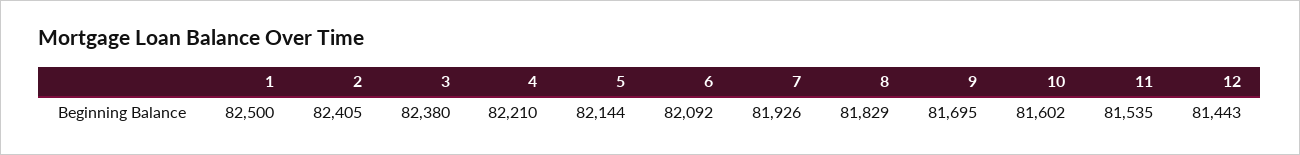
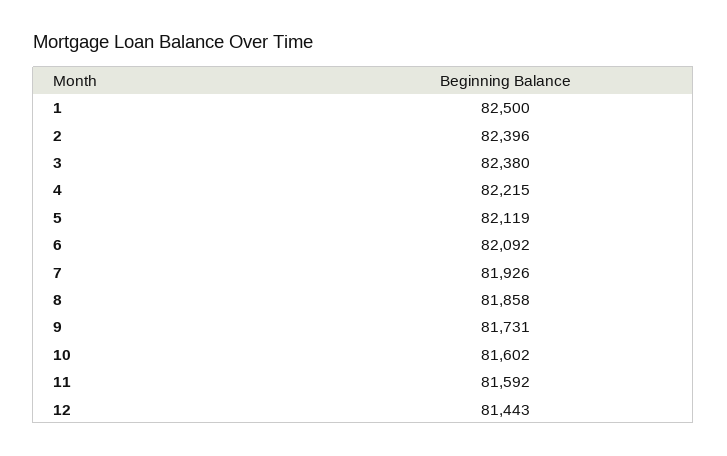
2: 82405 -> 82396
4: 82210 -> 82215
5: 82144 -> 82119
8: 81829 -> 81858
9: 81695 -> 81731
11: 81535 -> 81592

